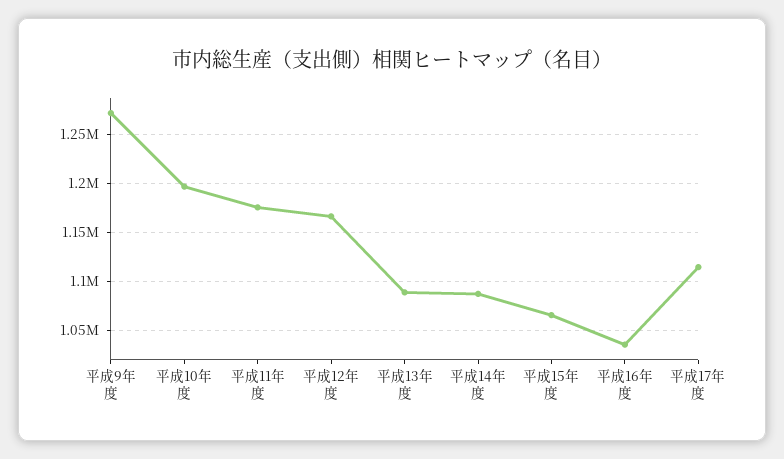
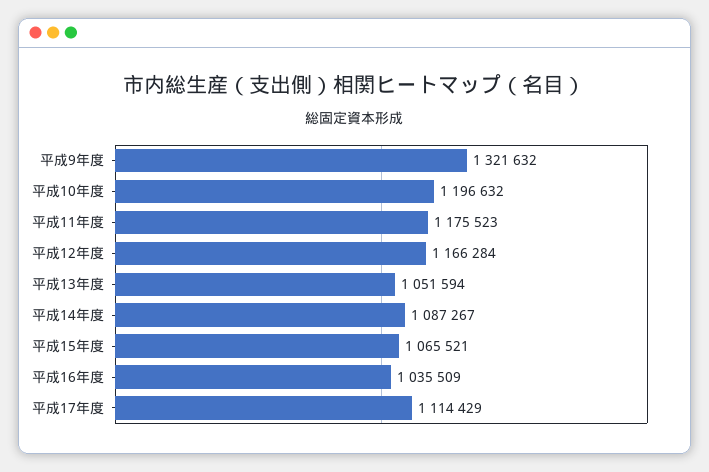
平成9年度: 1270000 -> 1321632
平成13年度: 1090000 -> 1051594

